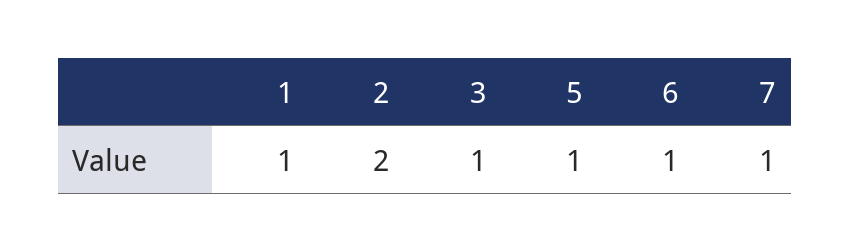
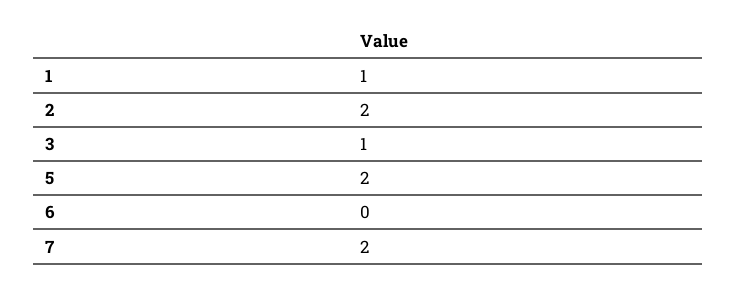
5: 1 -> 2
6: 1 -> 0
7: 1 -> 2

